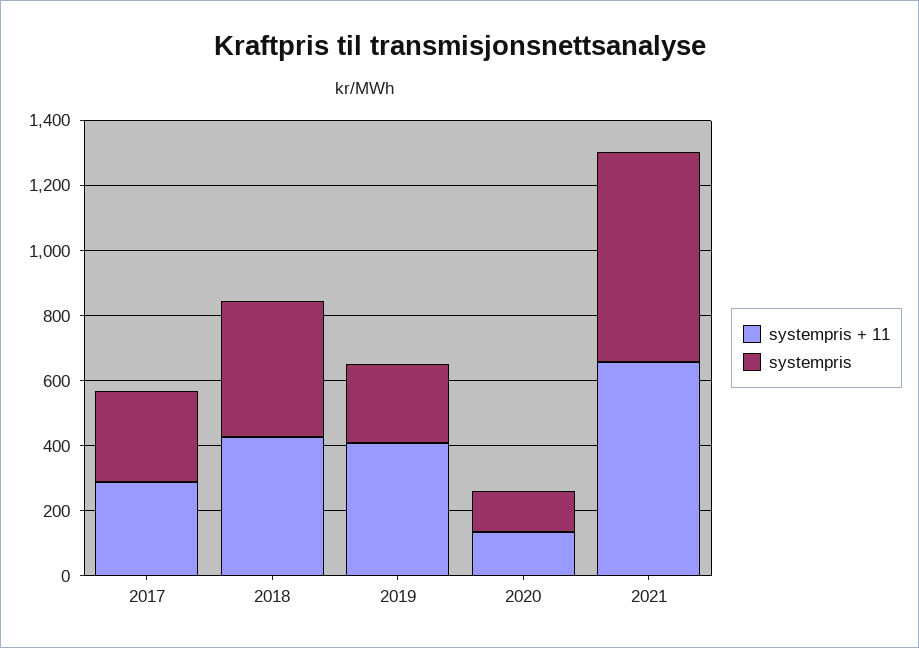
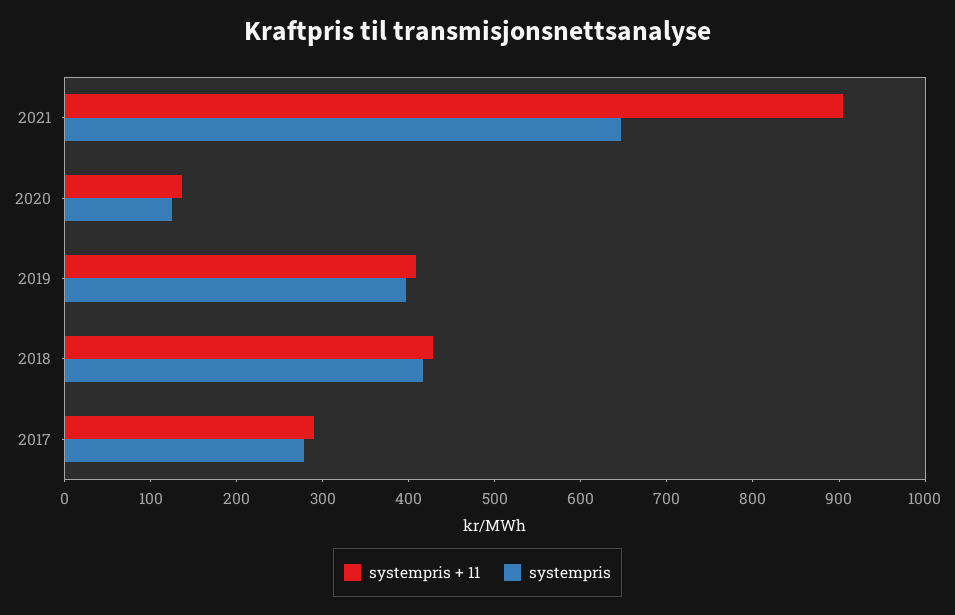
systempris, 2019: 250 -> 400
systempris + 11, 2021: 650 -> 900

